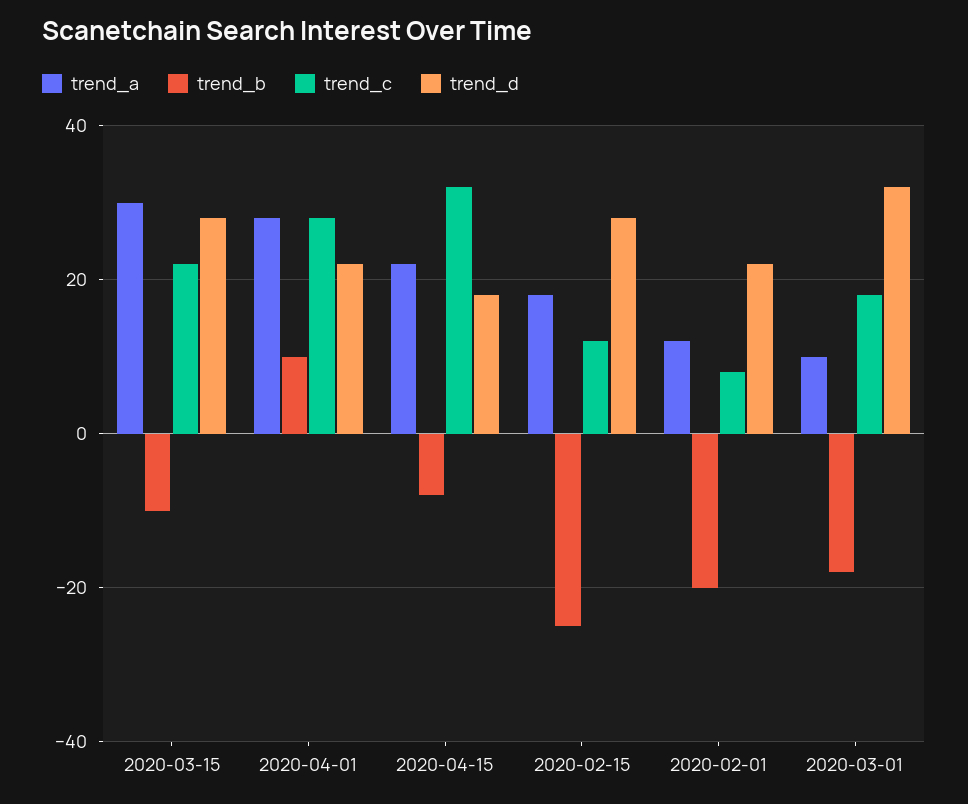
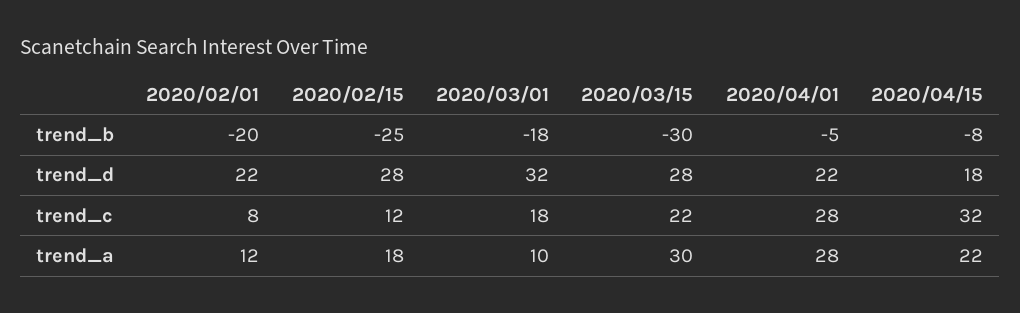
trend_b, 2020-03-15: -10 -> -30
trend_b, 2020-04-01: 10 -> -5

